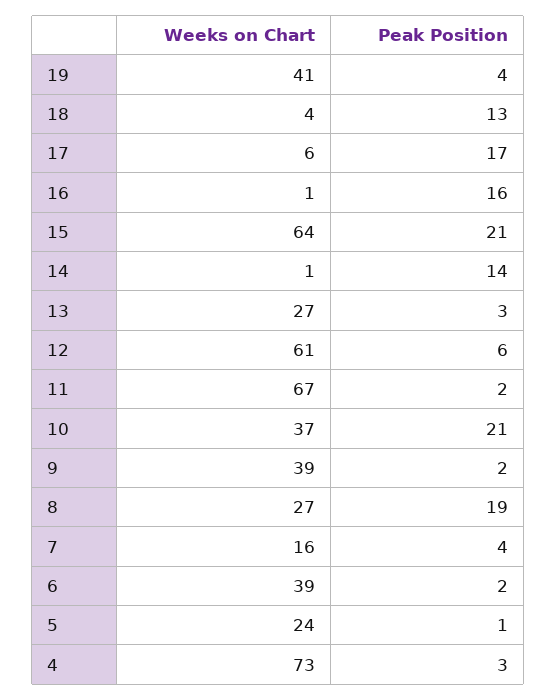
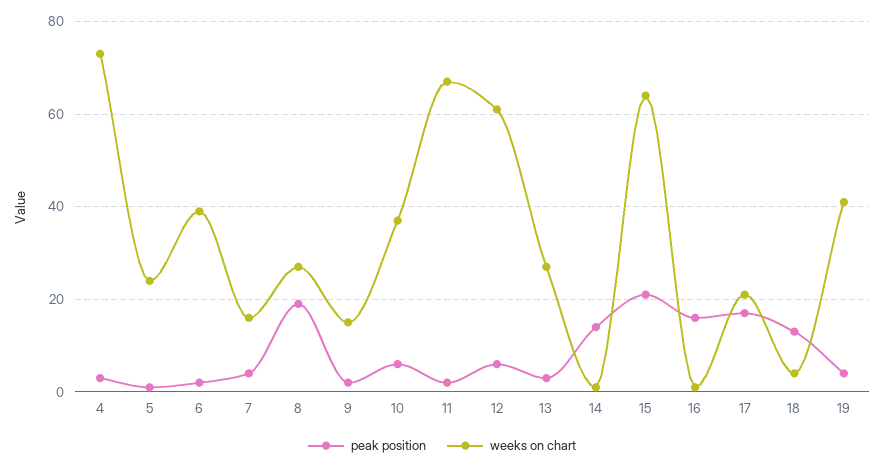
Weeks on Chart, 17: 6 -> 20
Peak Position, 10: 21 -> 5
Weeks on Chart, 9: 39 -> 15

